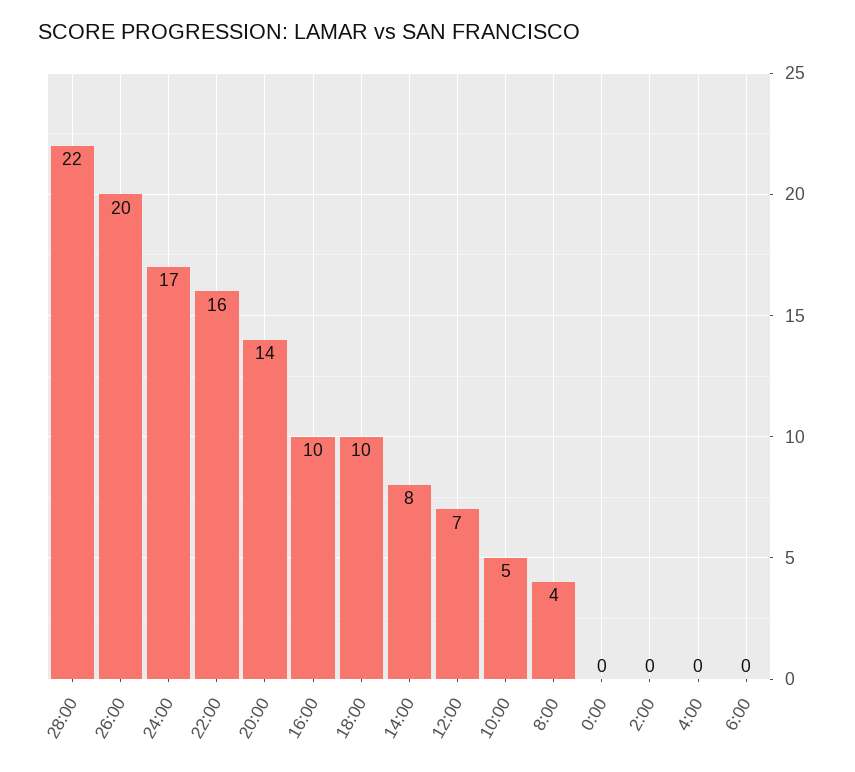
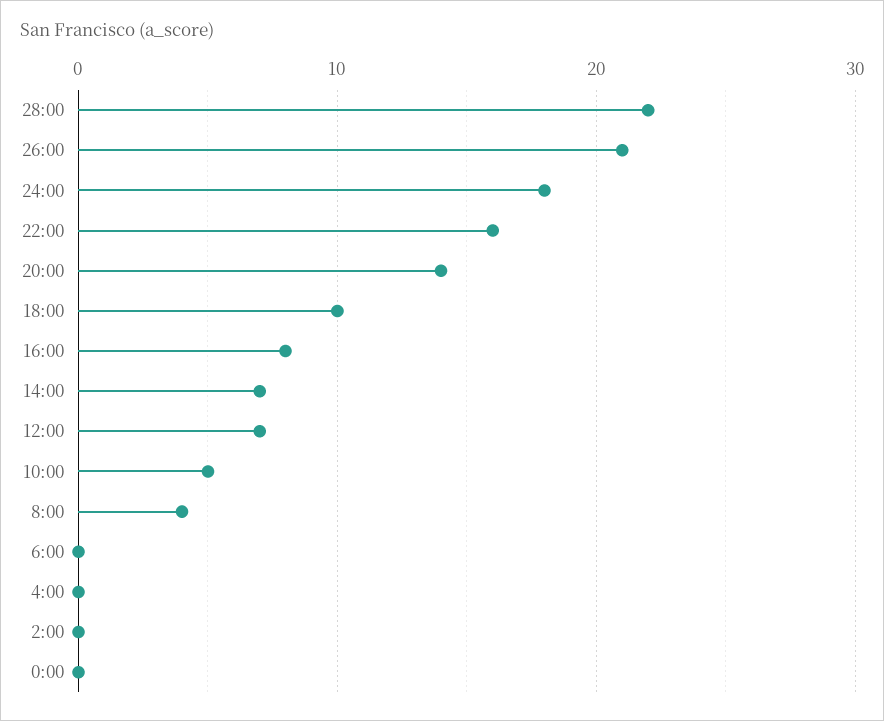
26:00: 20 -> 21
24:00: 17 -> 18
16:00: 10 -> 8
14:00: 8 -> 7

